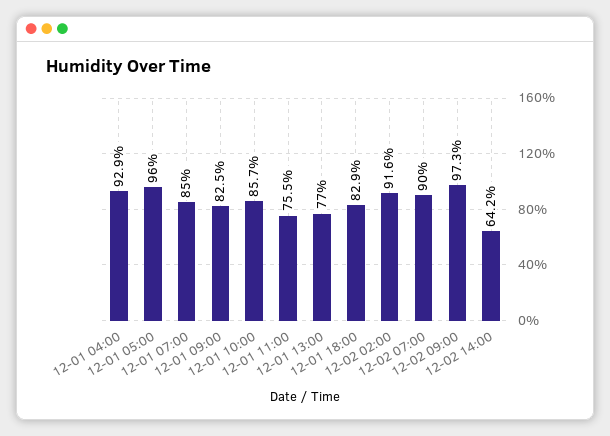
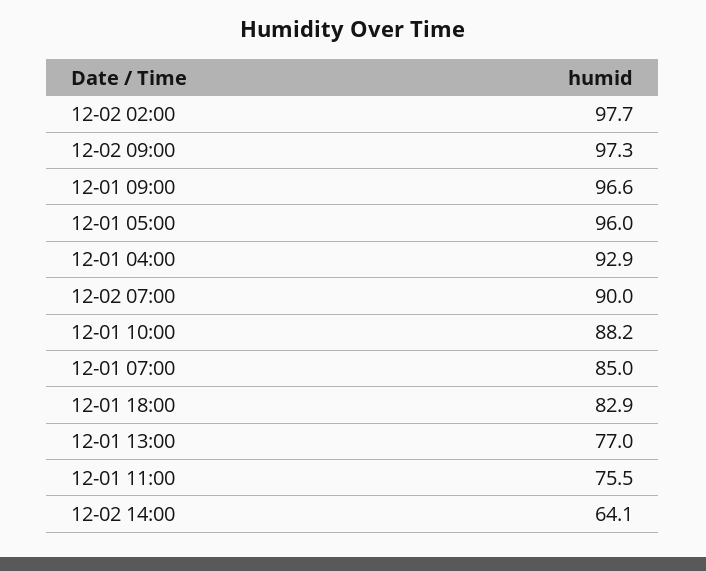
12-01 09:00: 82.5 -> 96.6
12-01 10:00: 85.7 -> 88.2
12-02 02:00: 91.6 -> 97.7
12-02 14:00: 64.2 -> 64.1

